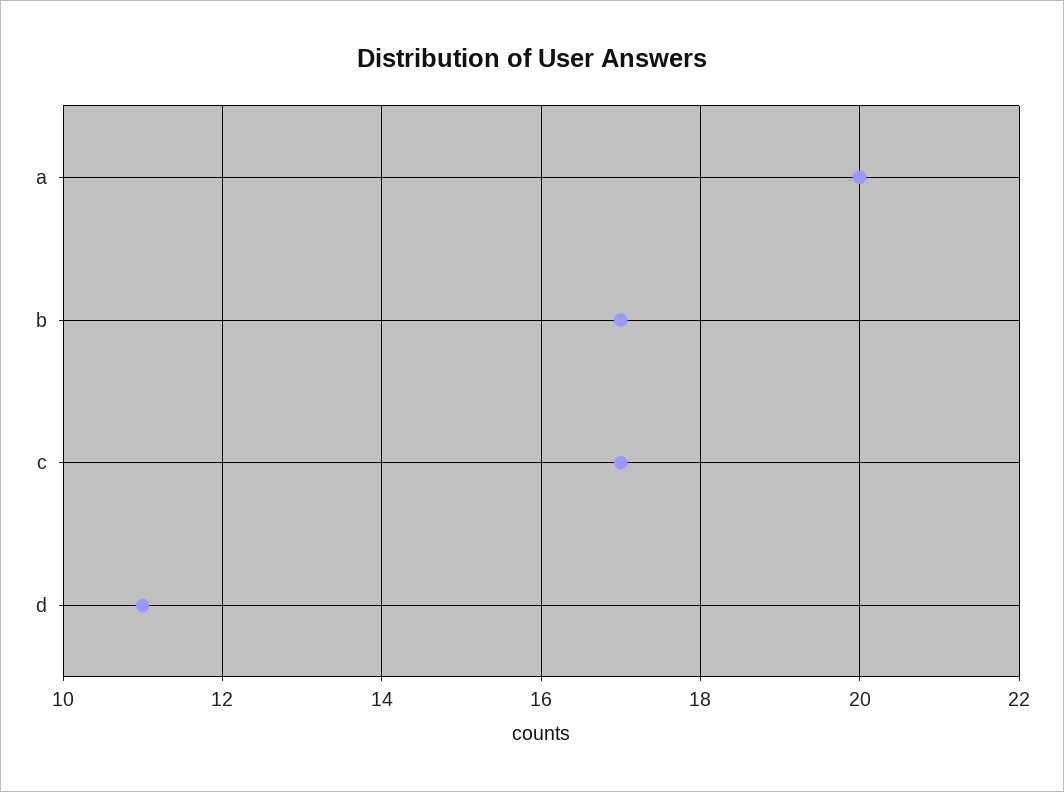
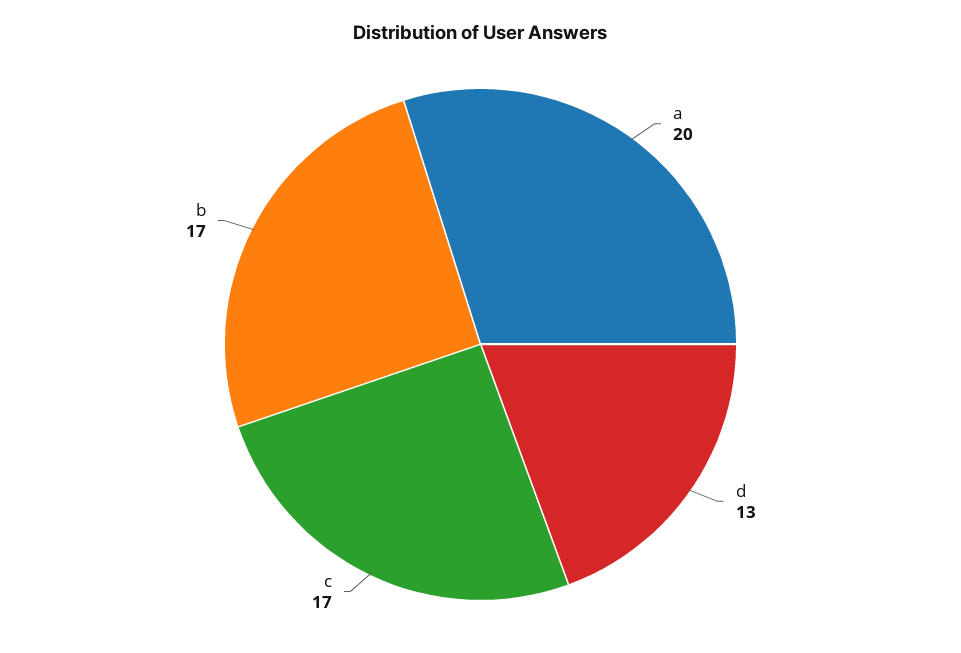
d: 11 -> 13

